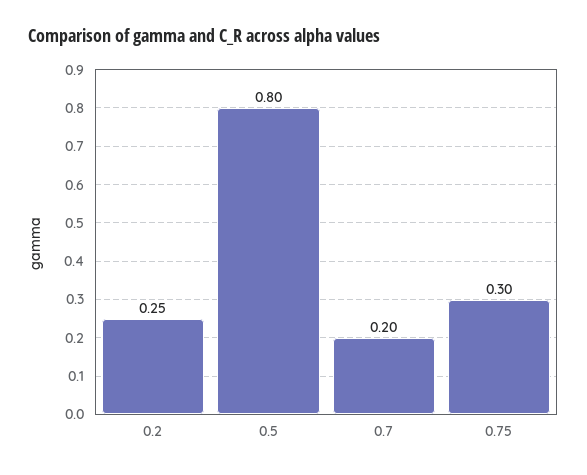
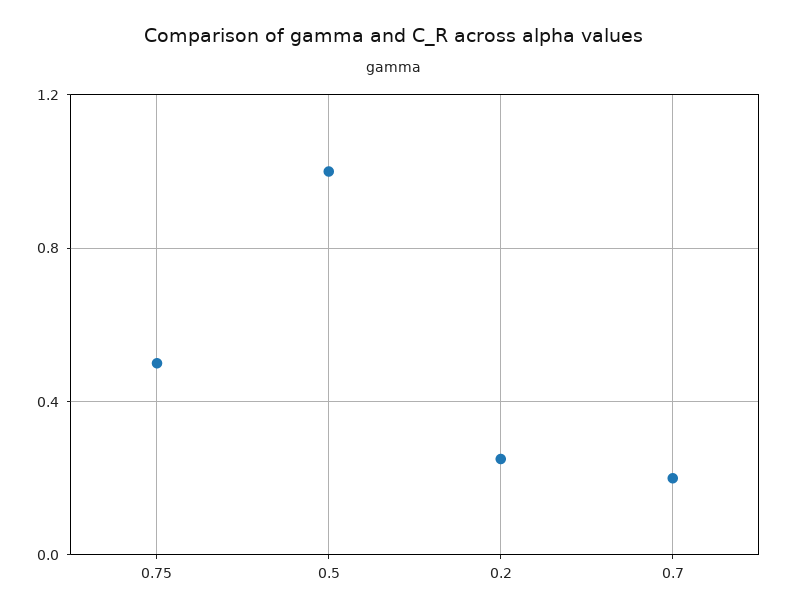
0.5: 0.8 -> 1
0.75: 0.3 -> 0.5

